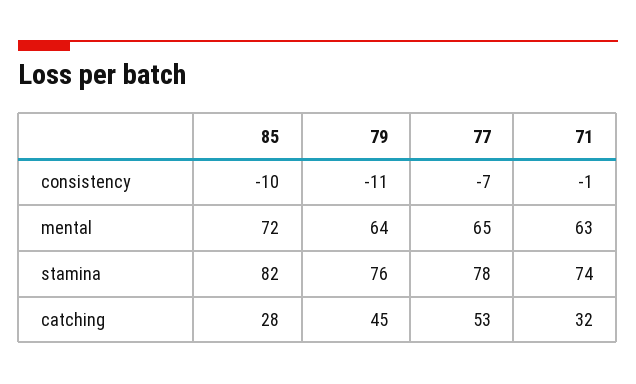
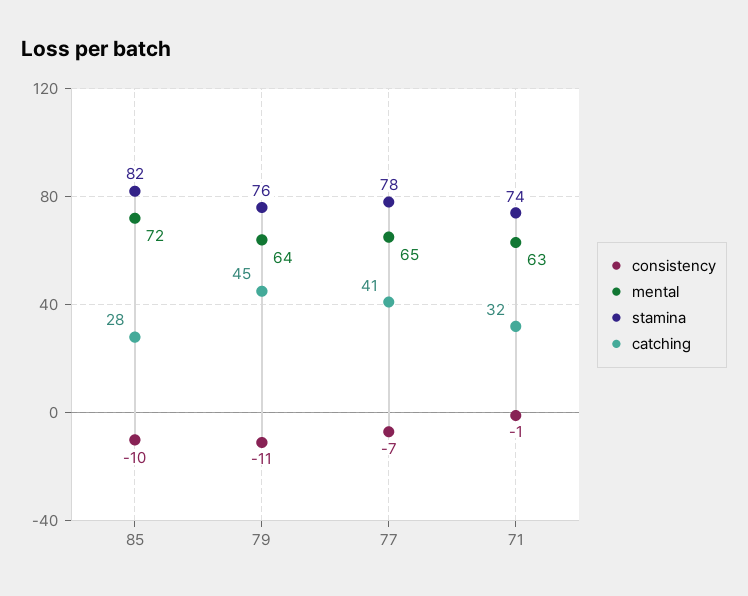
catching, 77: 53 -> 41

